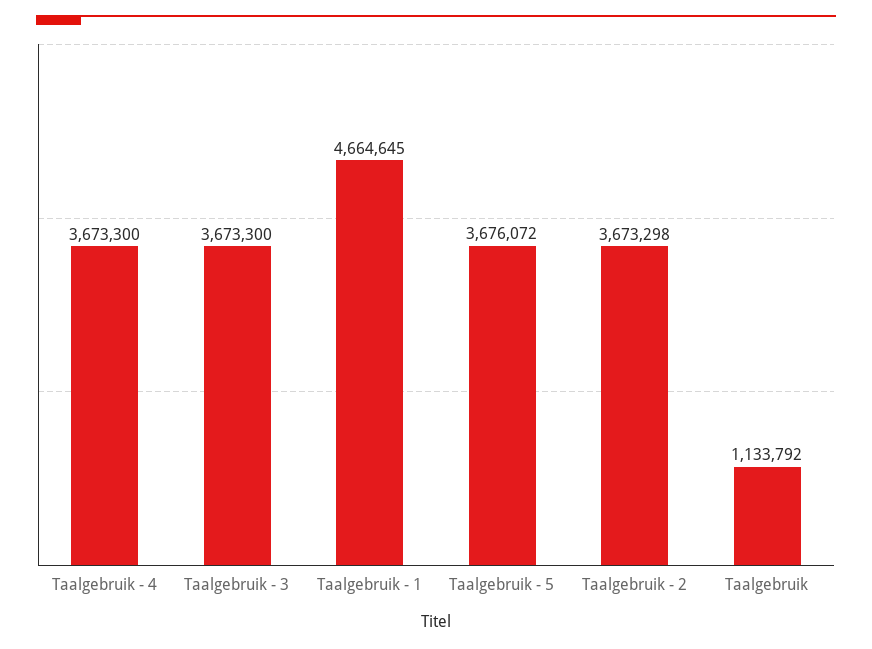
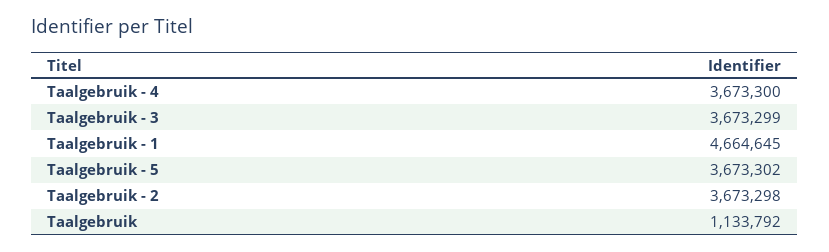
Taalgebruik - 3: 3673300 -> 3673299
Taalgebruik - 5: 3676072 -> 3673302

